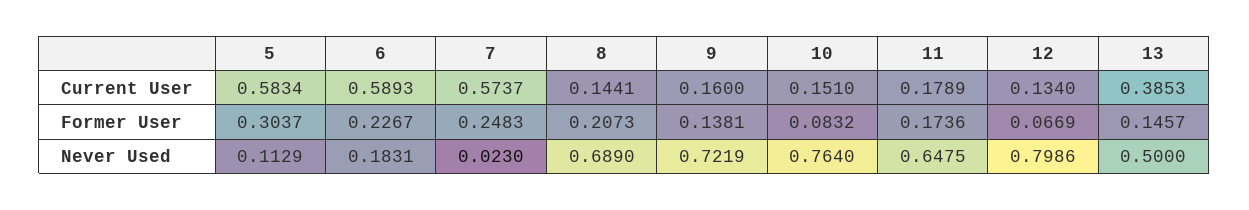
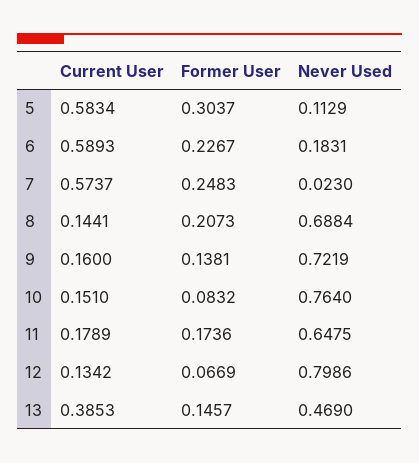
12, Current User: 0.134 -> 0.1342
8, Never Used: 0.689 -> 0.6884
13, Never Used: 0.5 -> 0.469

